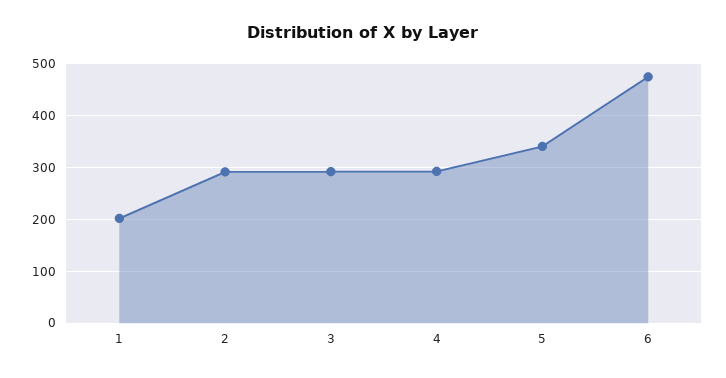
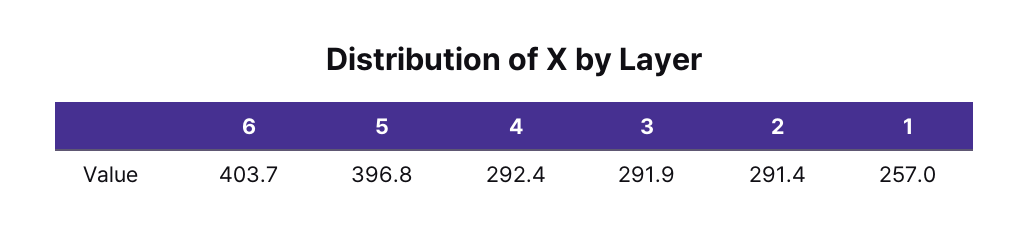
1: 200 -> 257
5: 340 -> 396.8
6: 480 -> 403.7

